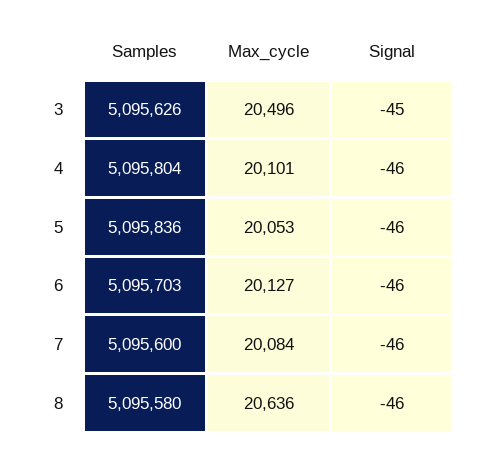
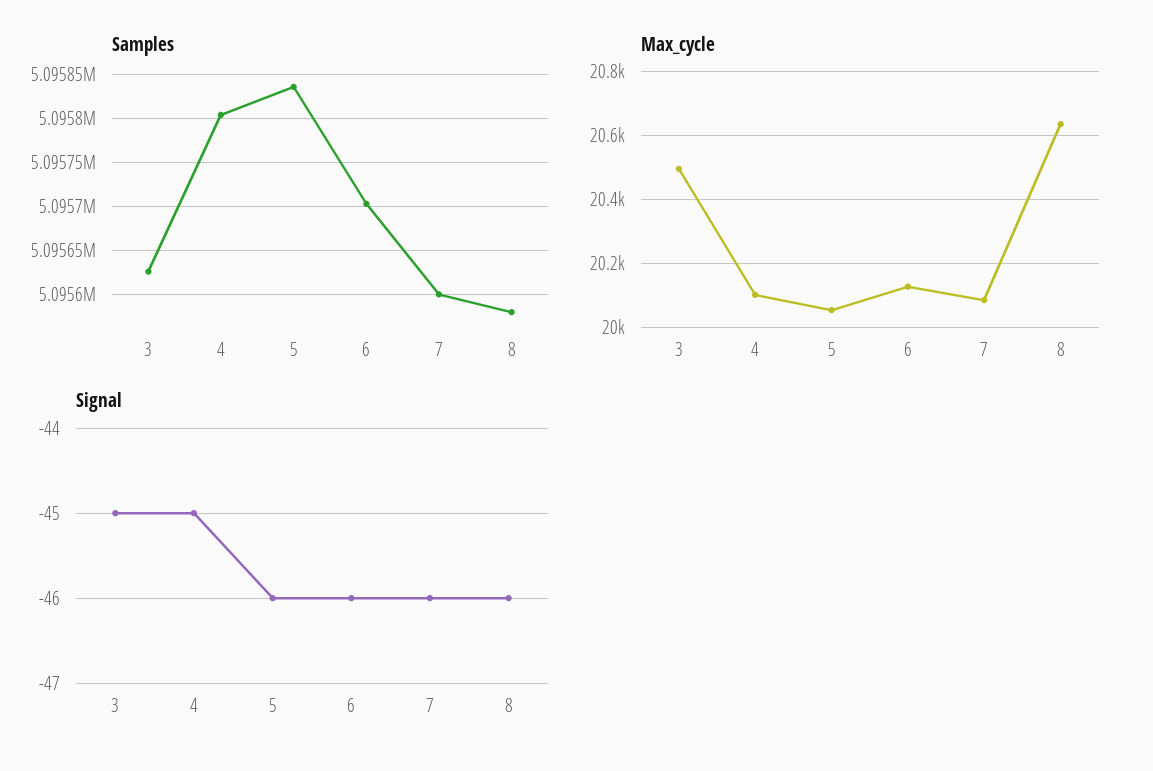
Signal, 4: -46 -> -45

